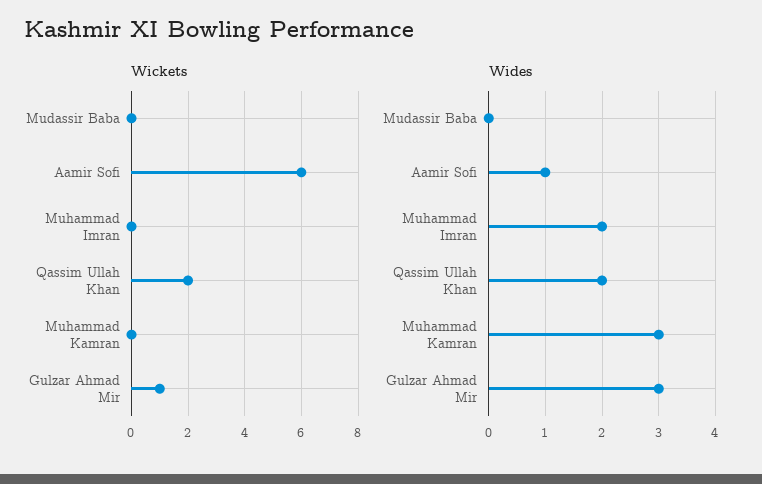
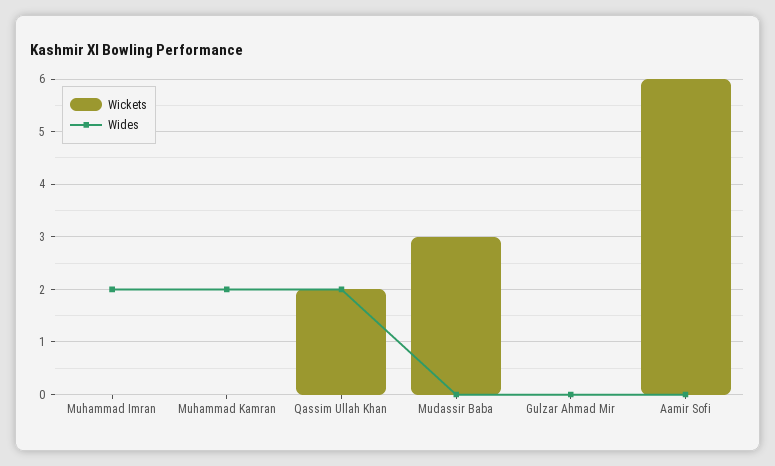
Wickets, Mudassir Baba: 0 -> 3
Wickets, Gulzar Ahmad Mir: 1 -> 0
Wides, Aamir Sofi: 1 -> 0
Wides, Muhammad Kamran: 3 -> 2
Wides, Gulzar Ahmad Mir: 3 -> 0

